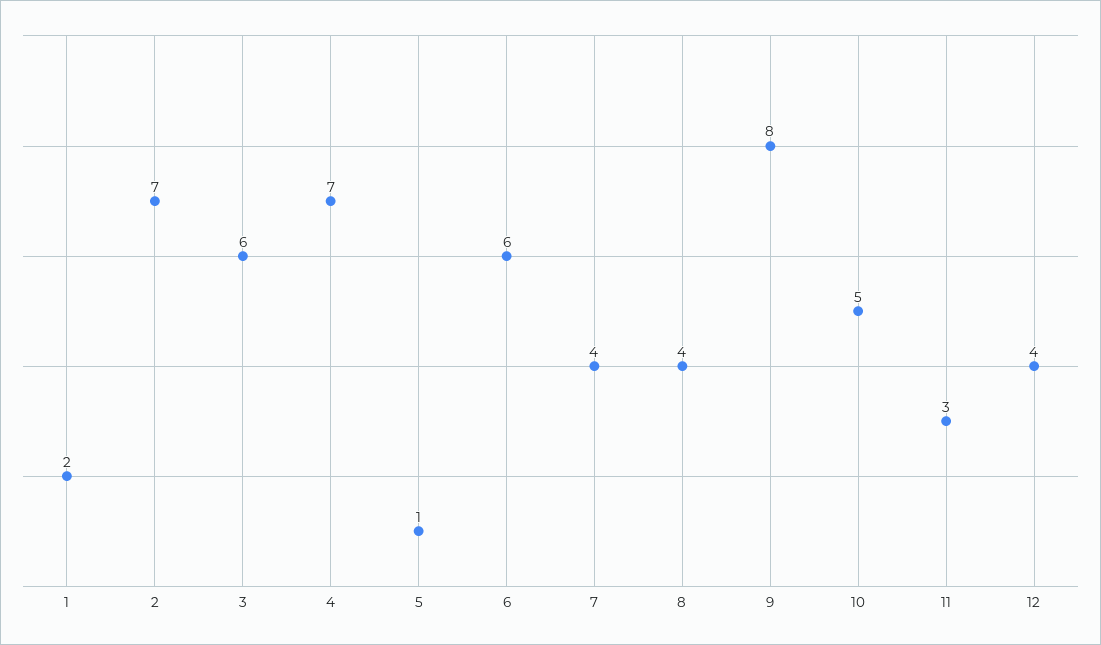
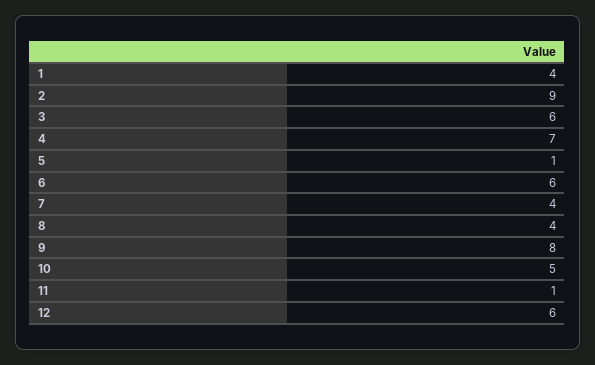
1: 2 -> 4
2: 7 -> 9
11: 3 -> 1
12: 4 -> 6

